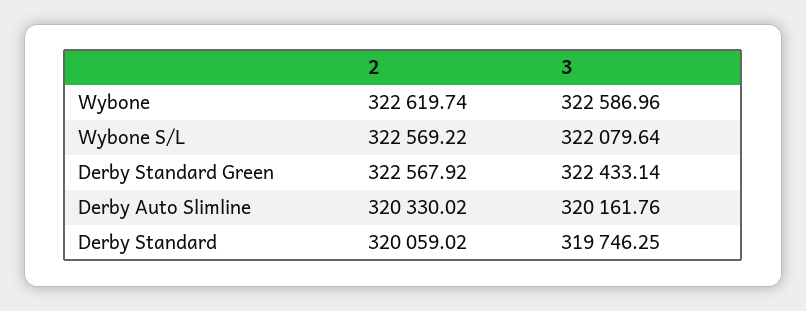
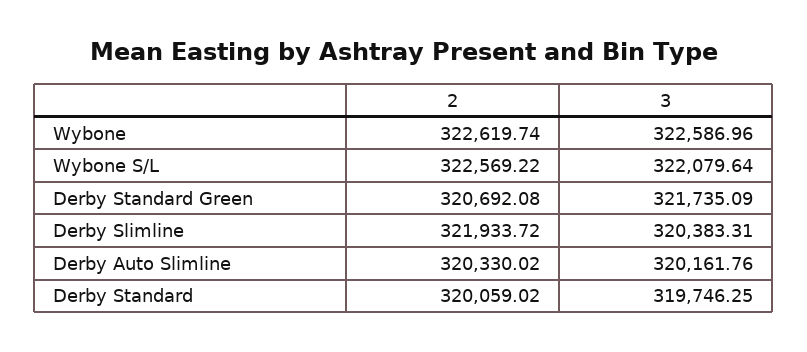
2, Derby Standard Green: 322567.92 -> 320692.08
3, Derby Standard Green: 322433.14 -> 321735.09
2, Derby Slimline: none -> 321933.72
3, Derby Slimline: none -> 320383.31

